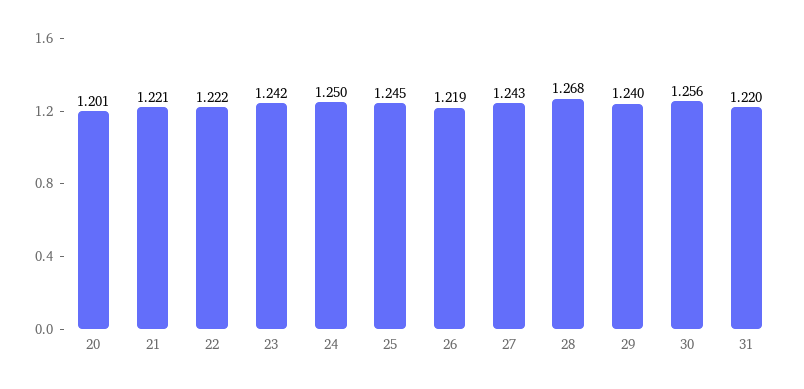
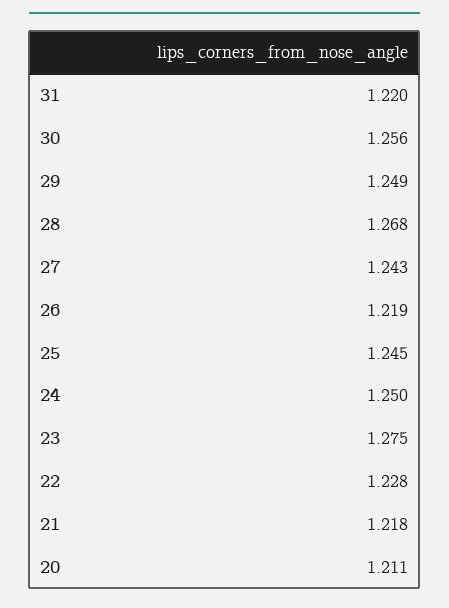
20: 1.201 -> 1.211
21: 1.221 -> 1.218
22: 1.222 -> 1.228
23: 1.242 -> 1.275
29: 1.24 -> 1.249

